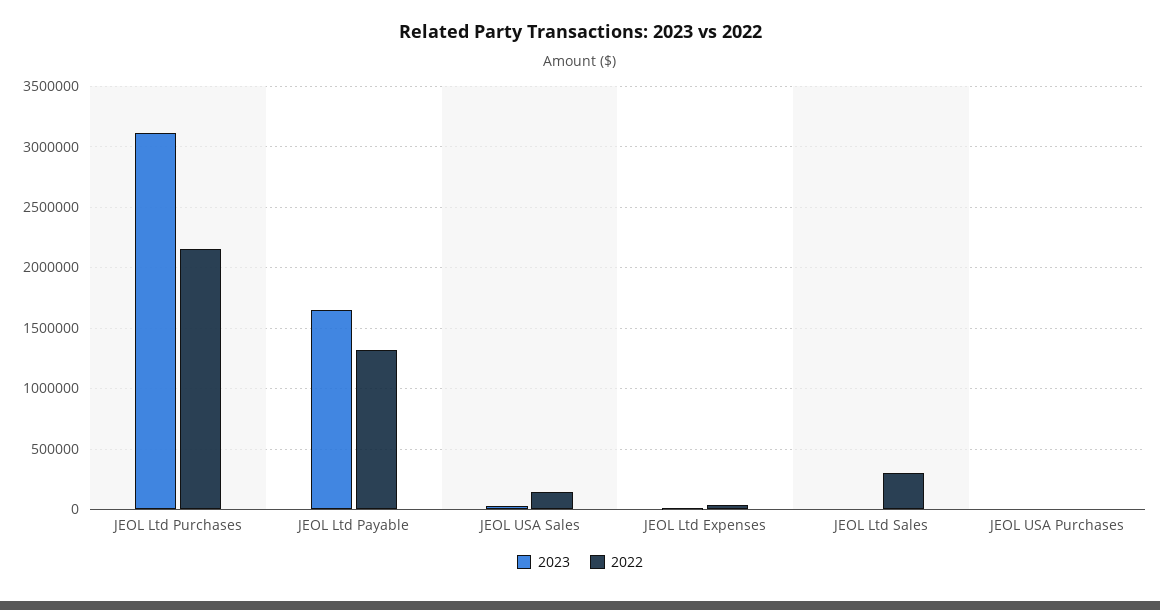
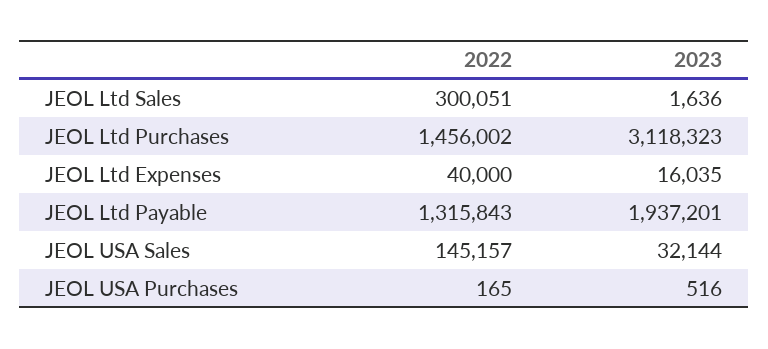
2022, JEOL Ltd Purchases: 2150000 -> 1456002
2023, JEOL Ltd Payable: 1650000 -> 1937201

